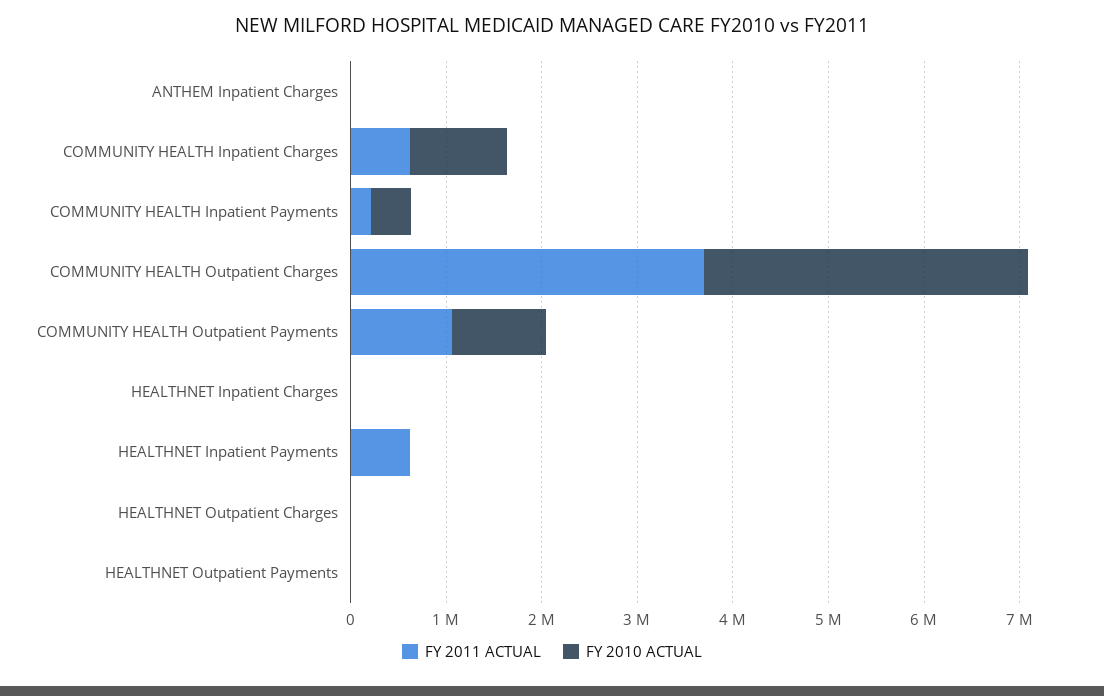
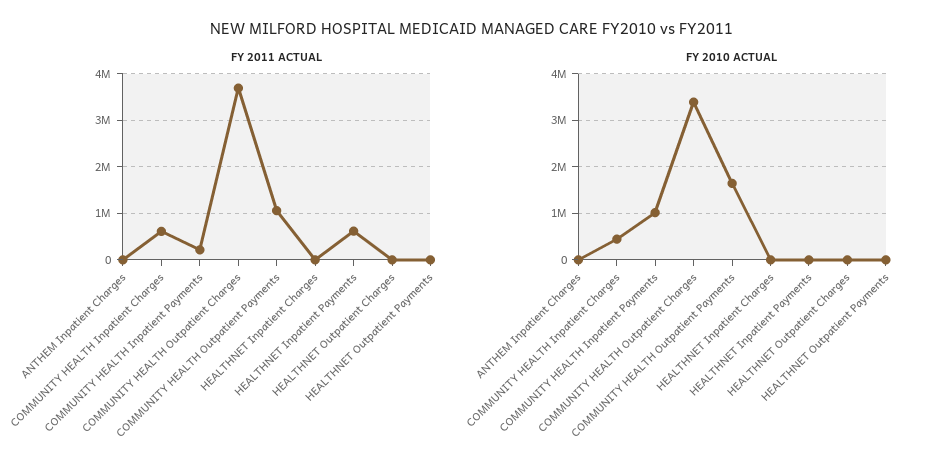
FY 2010 ACTUAL, COMMUNITY HEALTH Inpatient Charges: 1000000 -> 400000
FY 2010 ACTUAL, COMMUNITY HEALTH Inpatient Payments: 400000 -> 1000000
FY 2010 ACTUAL, COMMUNITY HEALTH Outpatient Payments: 1000000 -> 1600000

